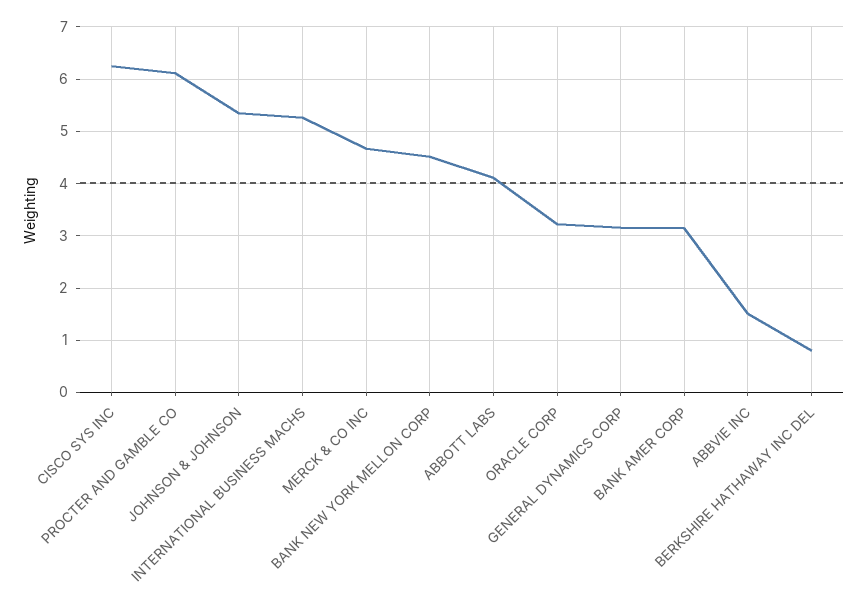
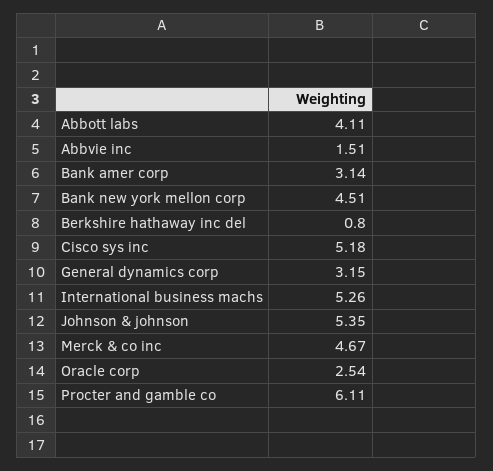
CISCO SYS INC: 6.2 -> 5.18
ORACLE CORP: 3.2 -> 2.54

